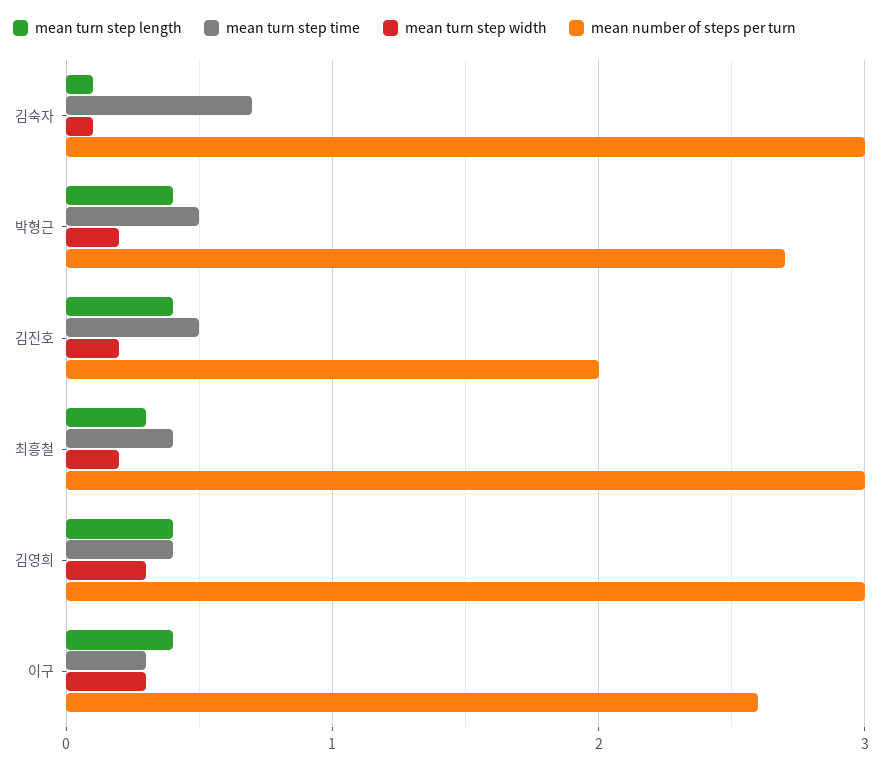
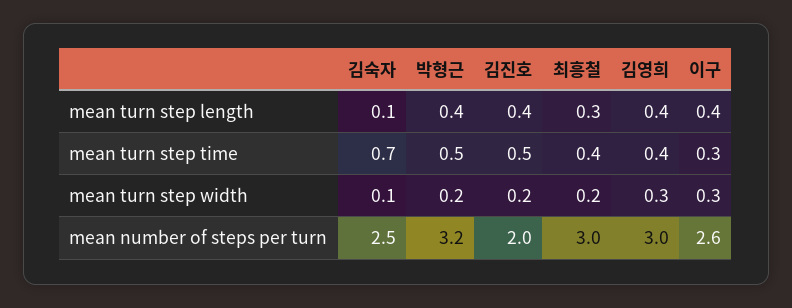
mean number of steps per turn, 김숙자: 3 -> 2.5
mean number of steps per turn, 박형근: 2.7 -> 3.2

